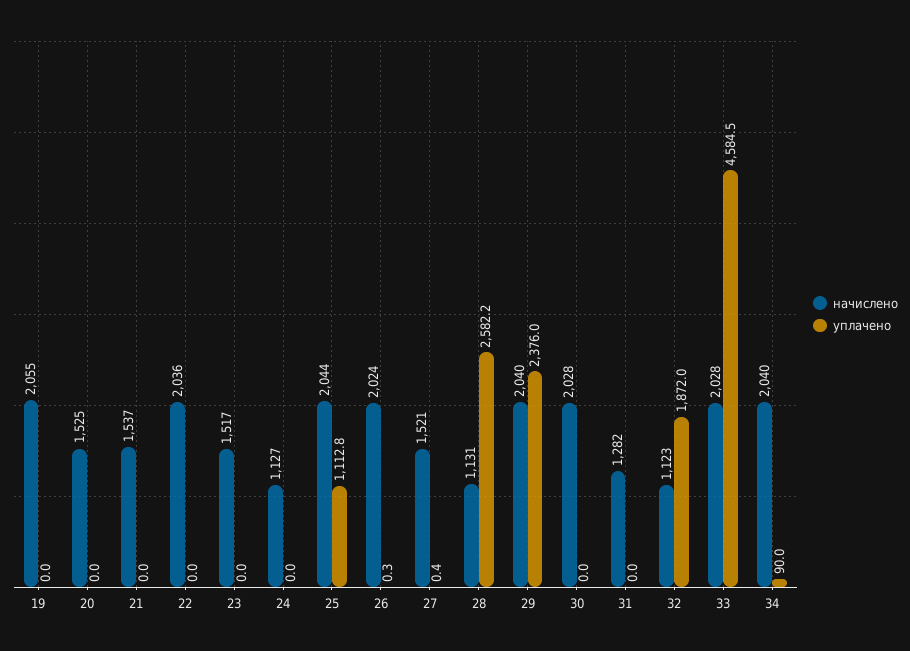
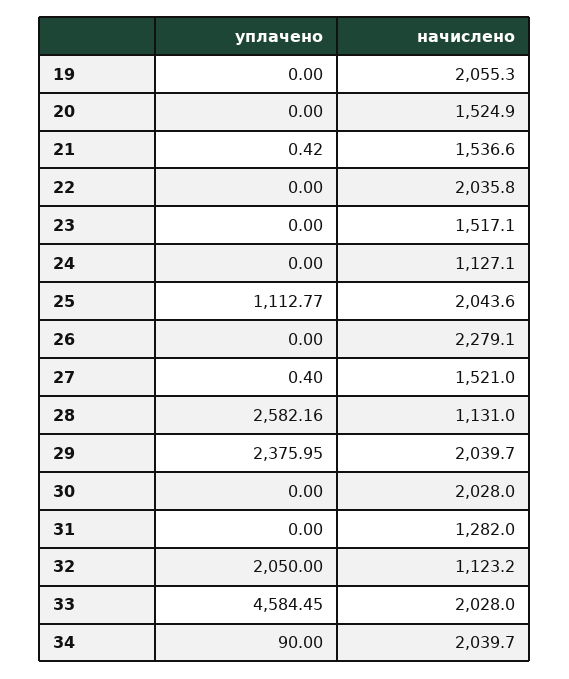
уплачено, 21: 0 -> 0.42
начислено, 26: 2024 -> 2279.1
уплачено, 26: 0.3 -> 0
уплачено, 32: 1872 -> 2050

